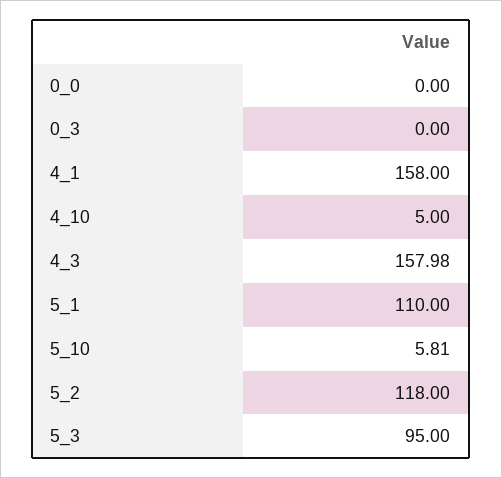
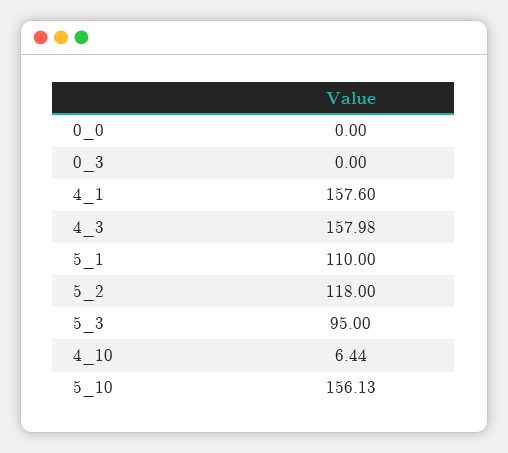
4_1: 158 -> 157.6
4_10: 5 -> 6.44
5_10: 5.81 -> 156.13

